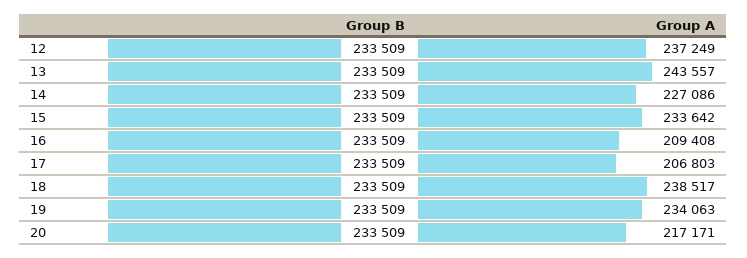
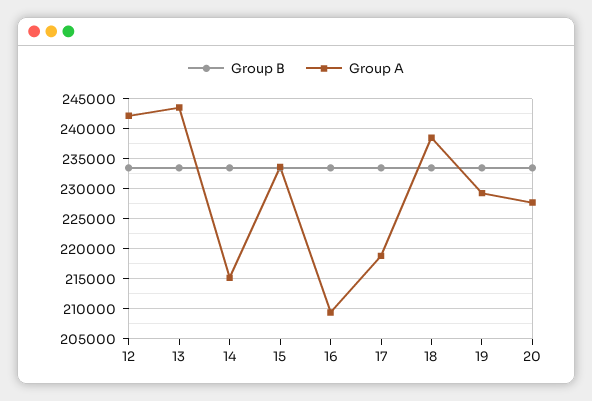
Group A, 12: 237249 -> 242000
Group A, 14: 227086 -> 215000
Group A, 17: 206803 -> 219000
Group A, 19: 234063 -> 229000
Group A, 20: 217171 -> 228000

